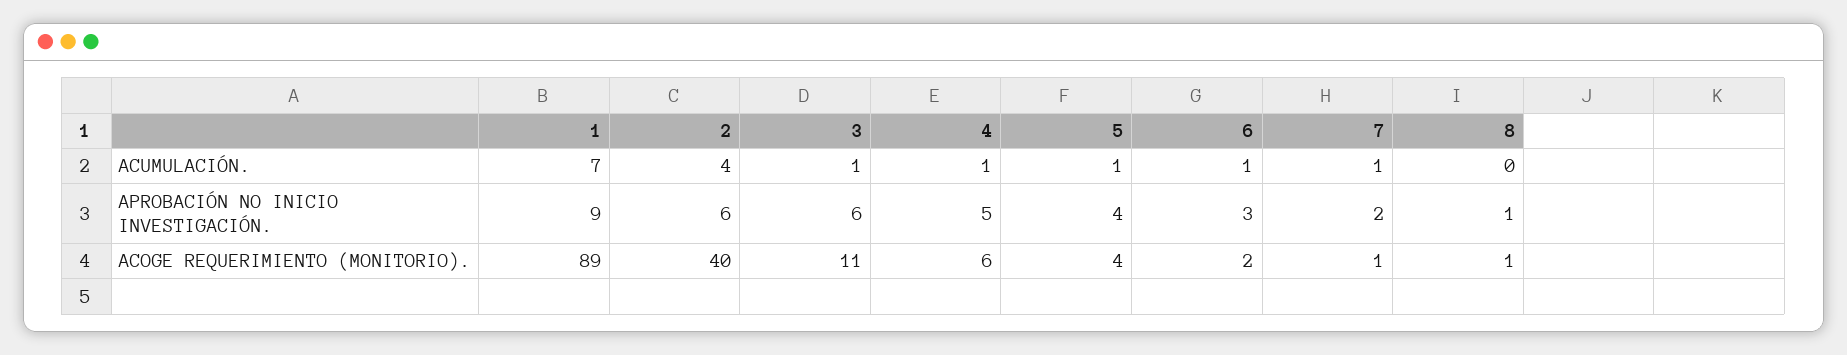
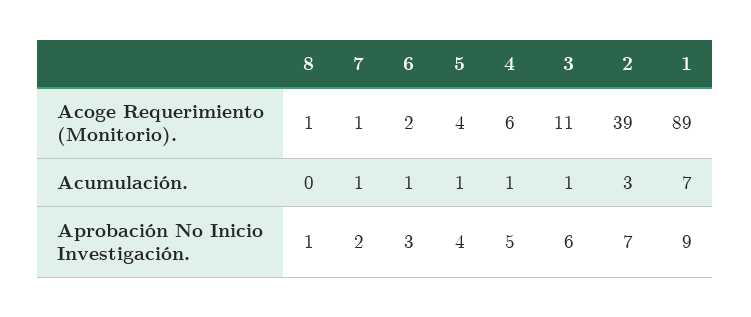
2, ACUMULACIÓN.: 4 -> 3
2, APROBACIÓN NO INICIO INVESTIGACIÓN.: 6 -> 7
2, ACOGE REQUERIMIENTO (MONITORIO).: 40 -> 39

